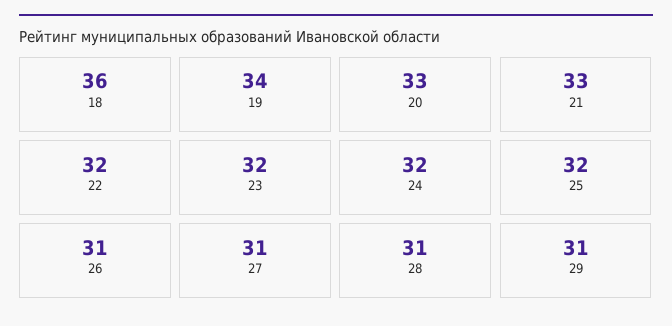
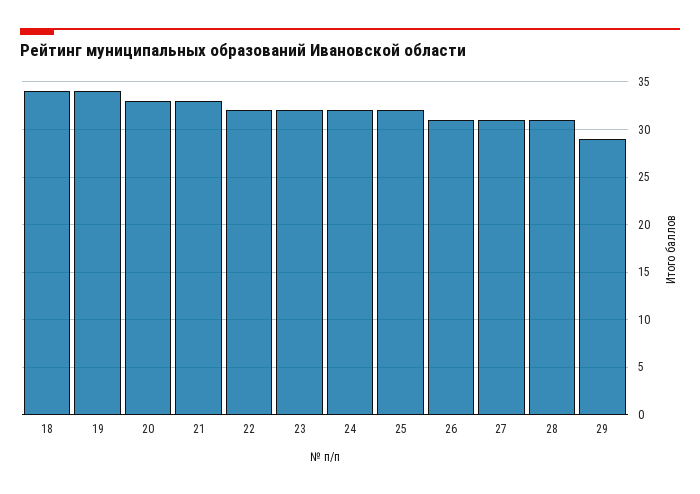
18: 36 -> 34
29: 31 -> 29

